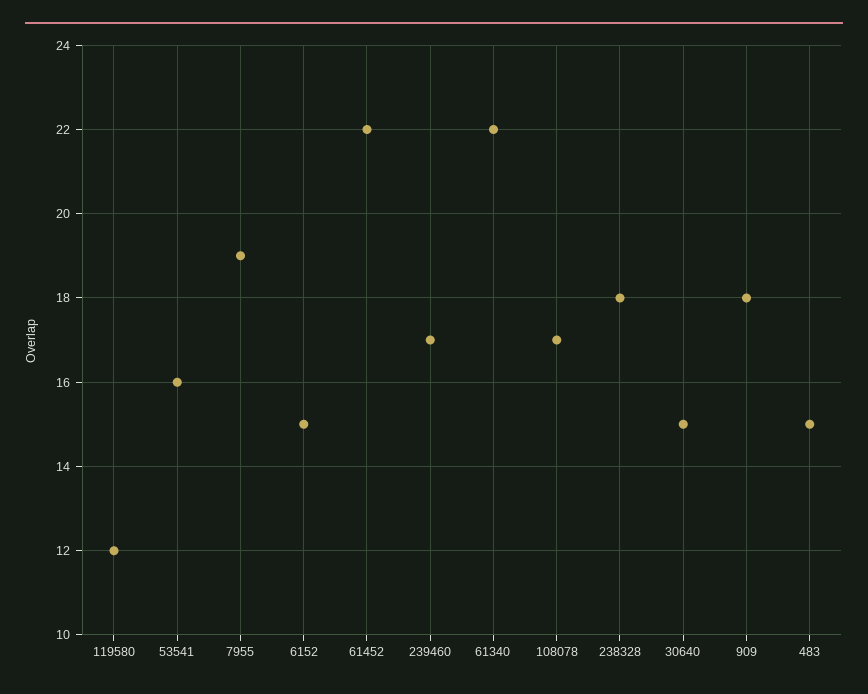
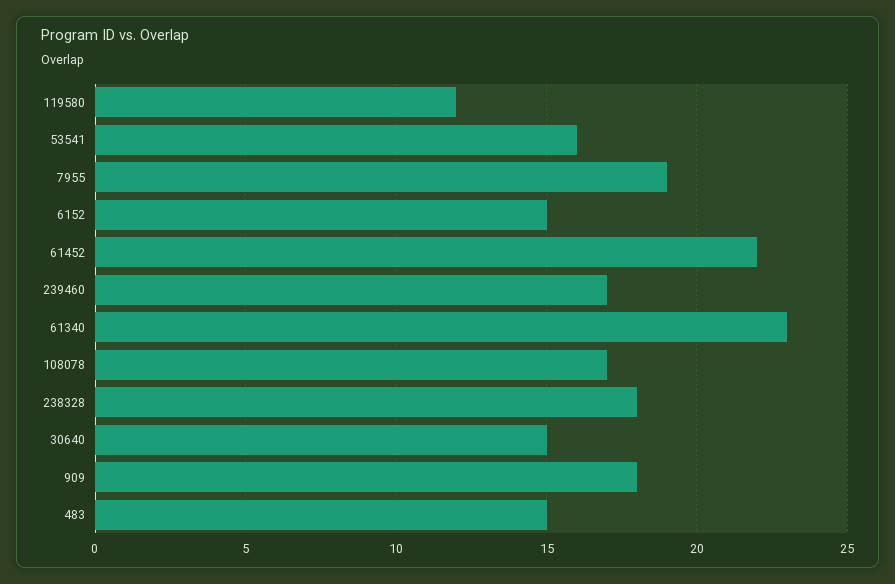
61340: 22 -> 23

